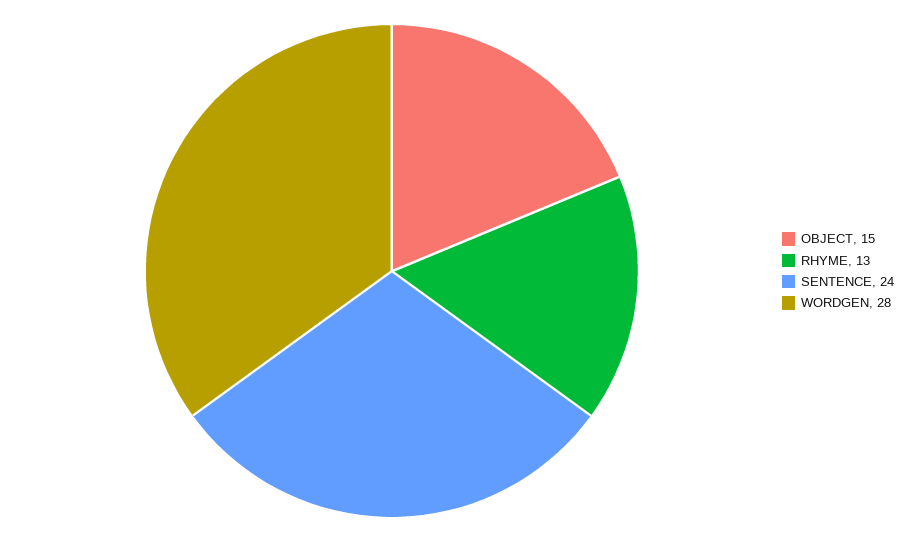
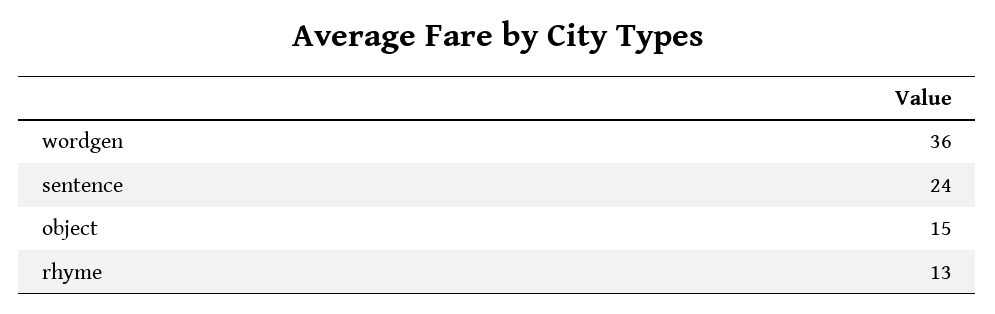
WORDGEN: 28 -> 36

